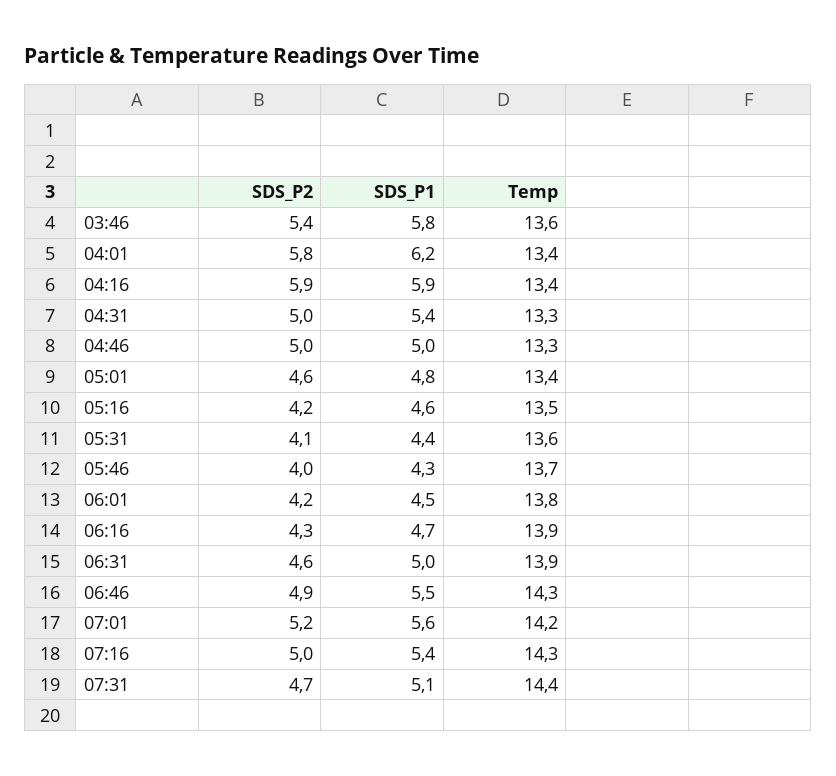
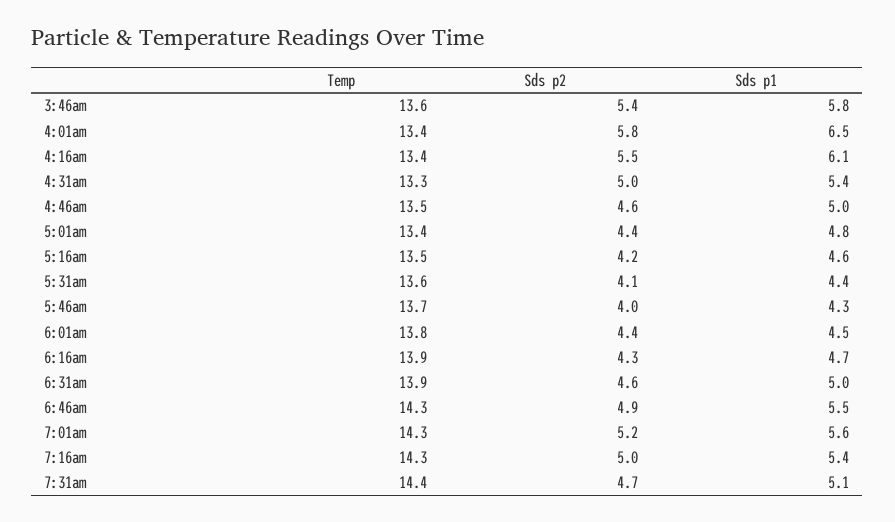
SDS_P1, 04:01: 6.2 -> 6.5
SDS_P2, 04:16: 5.9 -> 5.5
SDS_P1, 04:16: 5.9 -> 6.1
SDS_P2, 04:46: 5 -> 4.6
Temp, 04:46: 13.3 -> 13.5
SDS_P2, 05:01: 4.6 -> 4.4
SDS_P2, 06:01: 4.2 -> 4.4
Temp, 07:01: 14.2 -> 14.3

